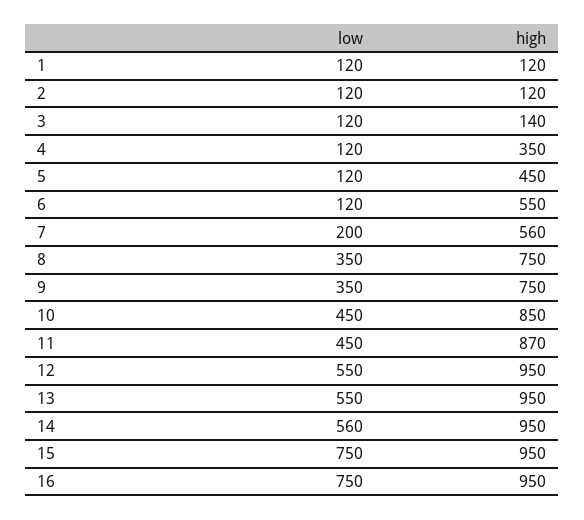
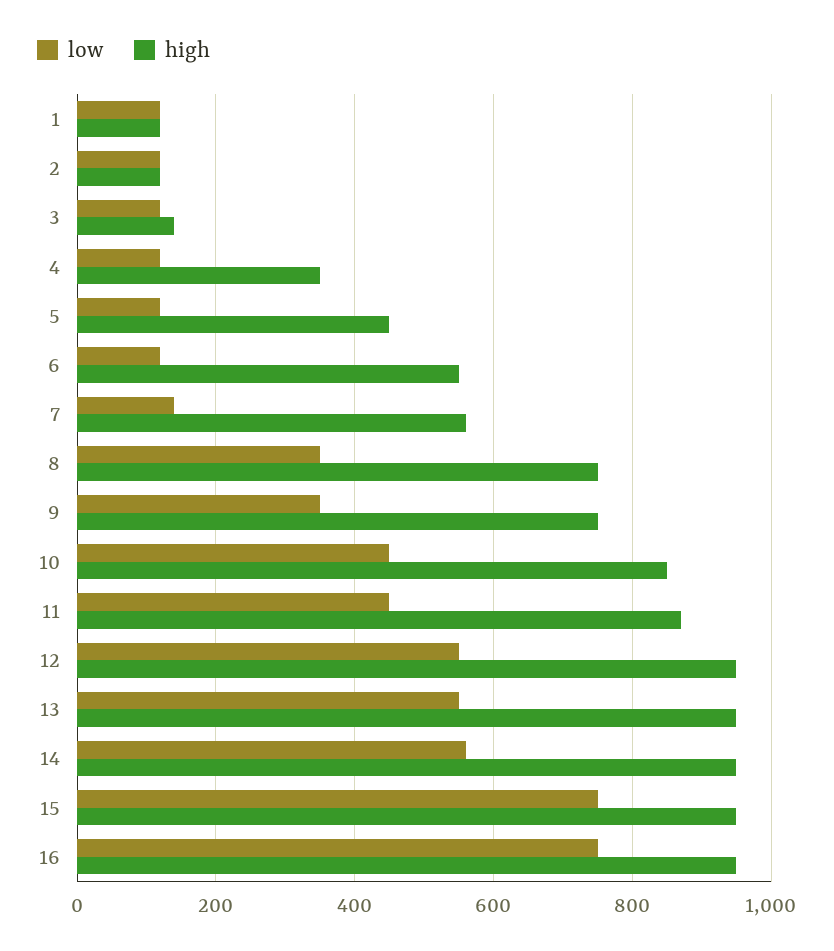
low, 7: 200 -> 140

